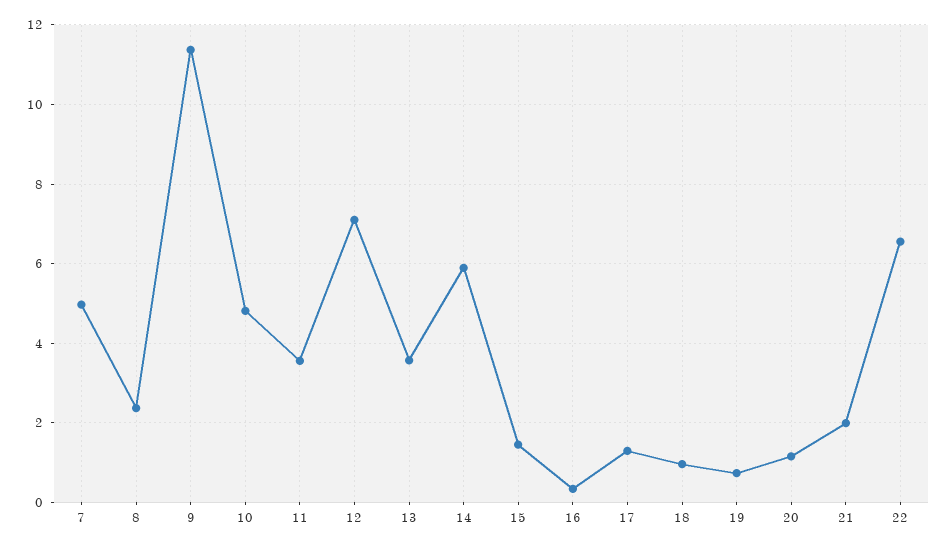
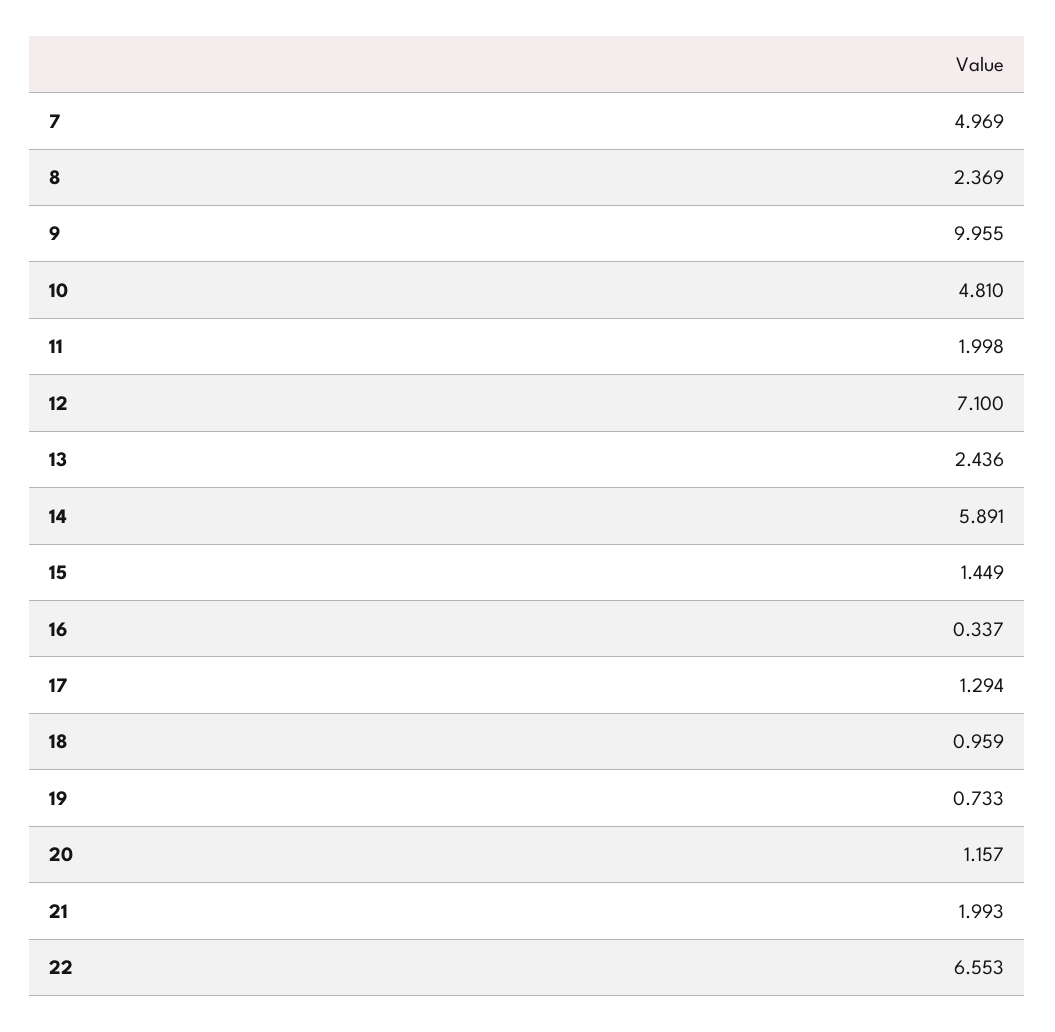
9: 11.4 -> 9.955
11: 3.6 -> 1.998
13: 3.6 -> 2.436

